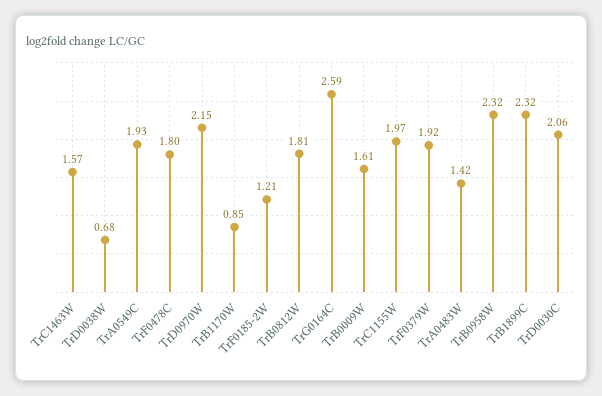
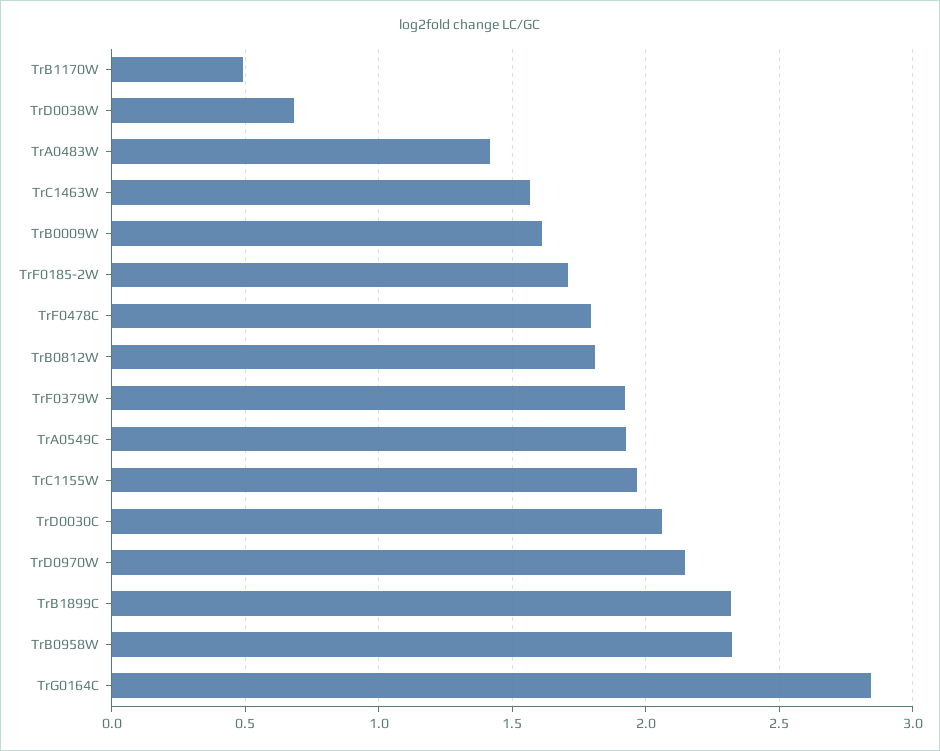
TrB1170W: 0.85 -> 0.5
TrF0185-2W: 1.21 -> 1.7
TrG0164C: 2.59 -> 2.85

